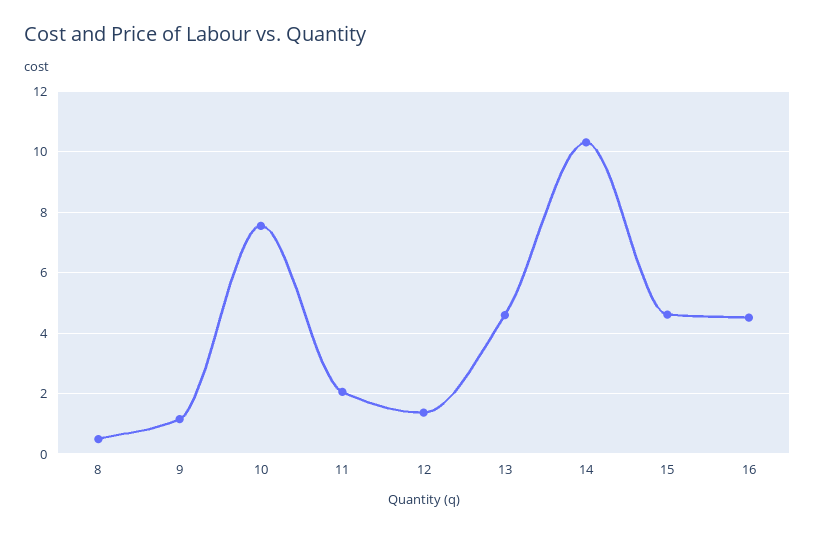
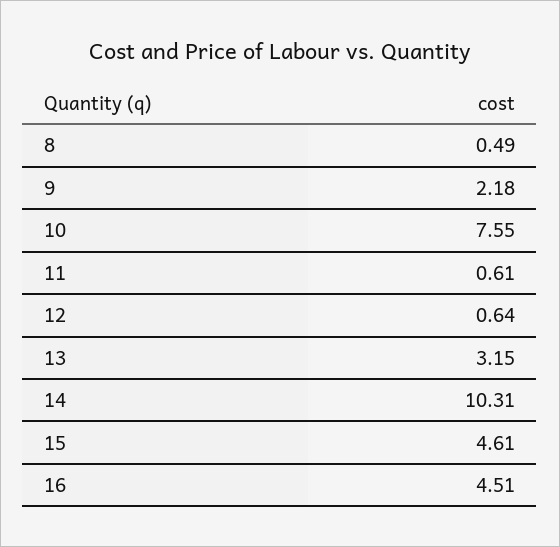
9: 1.2 -> 2.18
11: 2 -> 0.61
12: 1.4 -> 0.64
13: 4.6 -> 3.15

